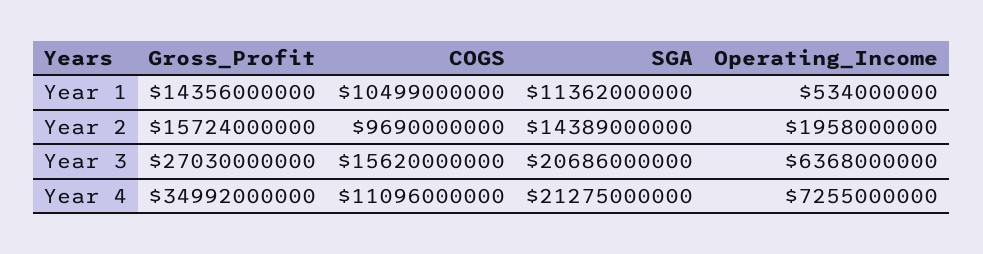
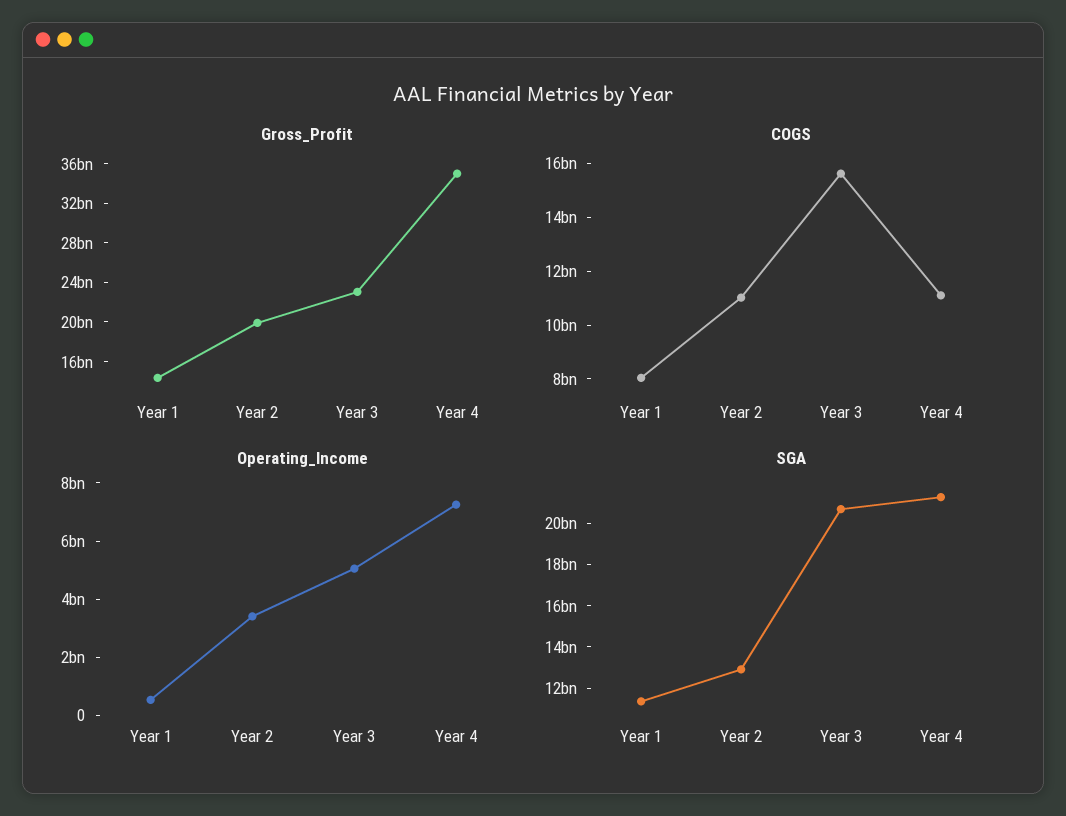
COGS, Year 1: 10499000000 -> 8000000000
Gross_Profit, Year 2: 15724000000 -> 20000000000
COGS, Year 2: 9690000000 -> 11000000000
SGA, Year 2: 14389000000 -> 13000000000
Operating_Income, Year 2: 1958000000 -> 3500000000
Gross_Profit, Year 3: 27030000000 -> 23000000000
Operating_Income, Year 3: 6368000000 -> 5000000000

